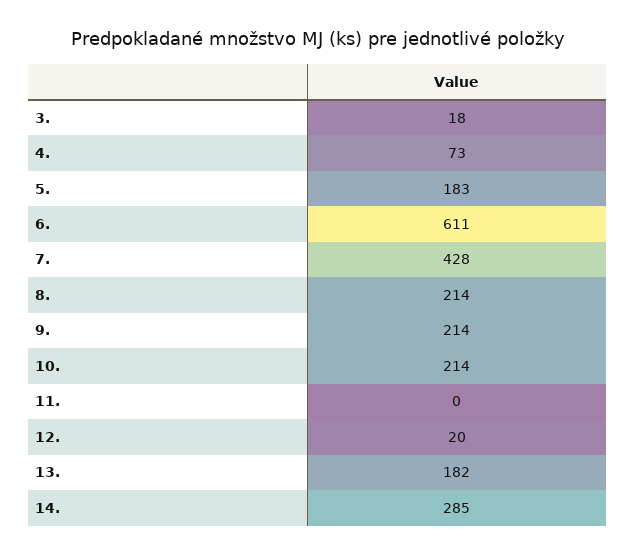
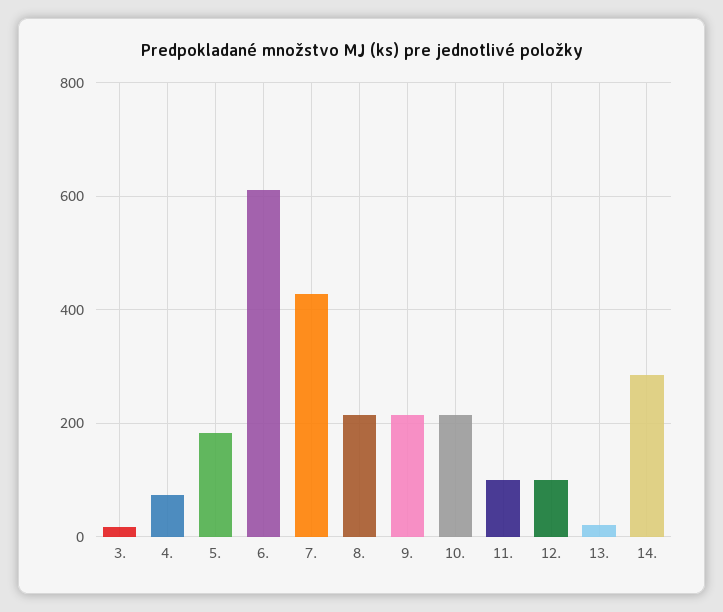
11.: 0 -> 100
12.: 20 -> 100
13.: 182 -> 20

